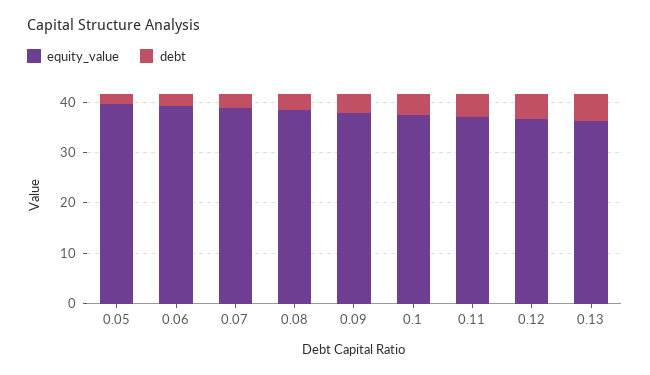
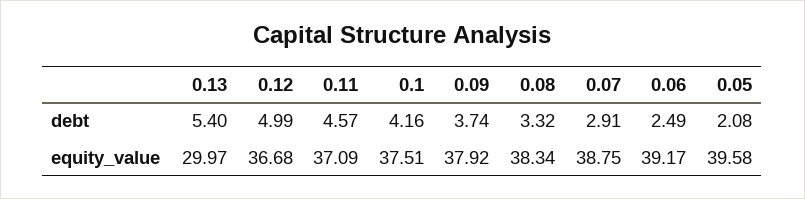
equity_value, 0.13: 36 -> 29.97

